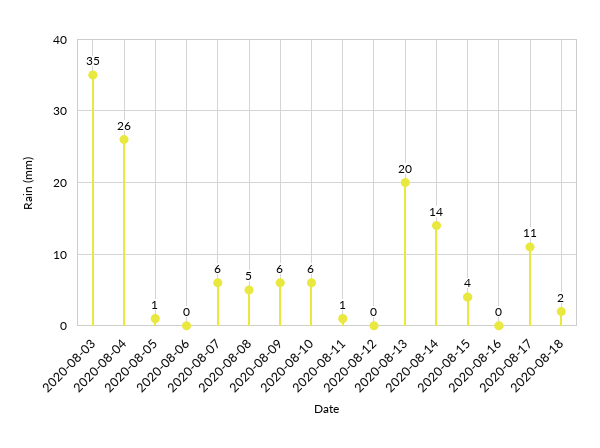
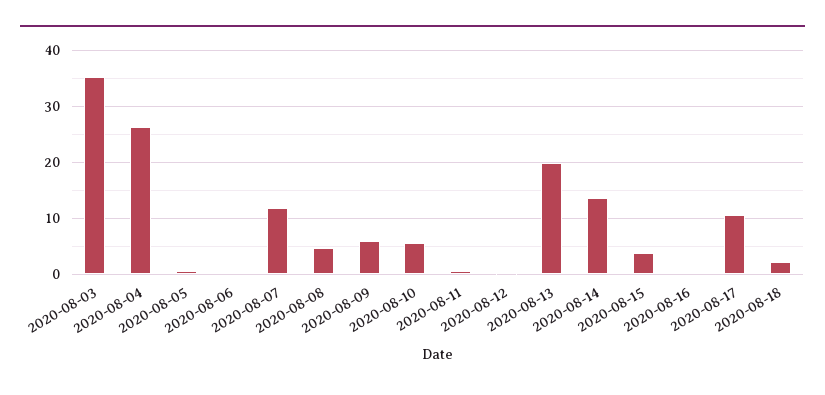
2020-08-07: 6 -> 12

